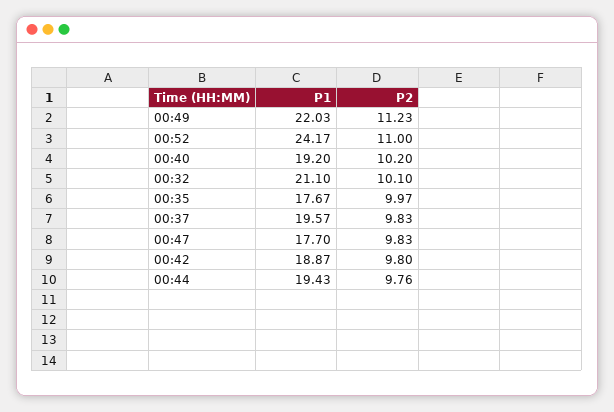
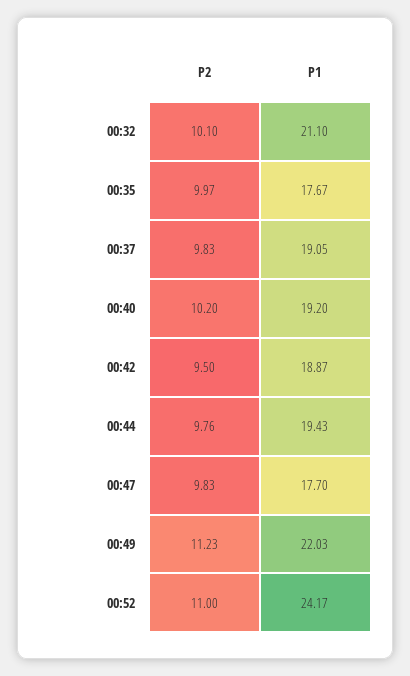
P1, 00:37: 19.57 -> 19.05
P2, 00:42: 9.8 -> 9.5

